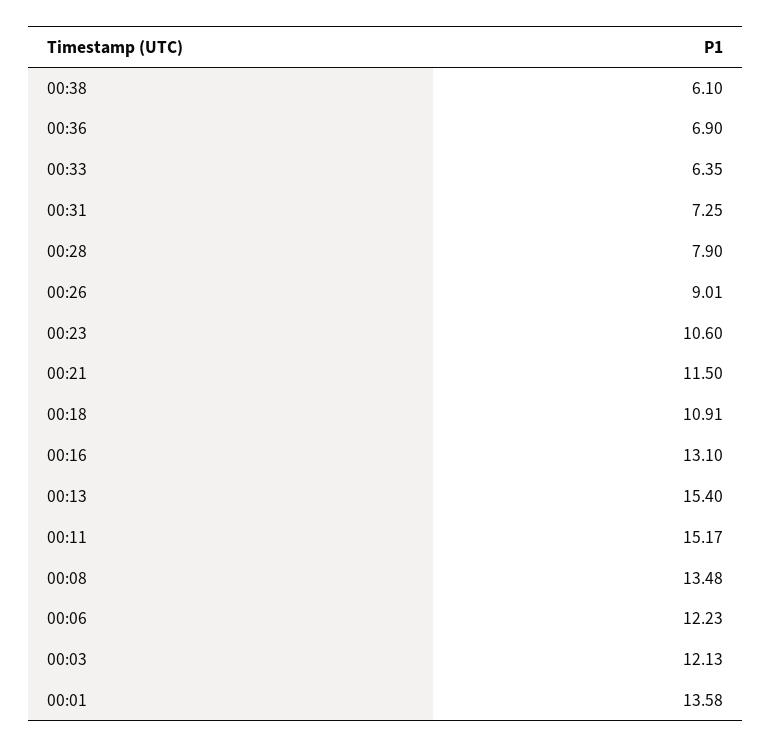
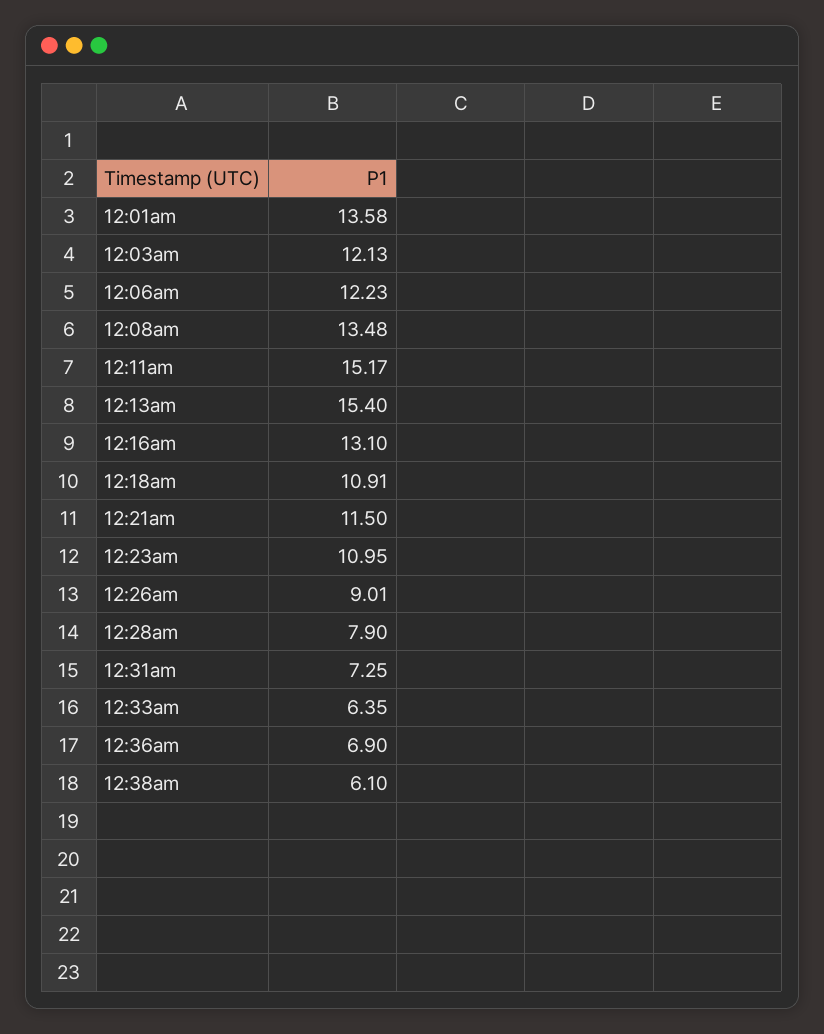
00:23: 10.6 -> 10.95

